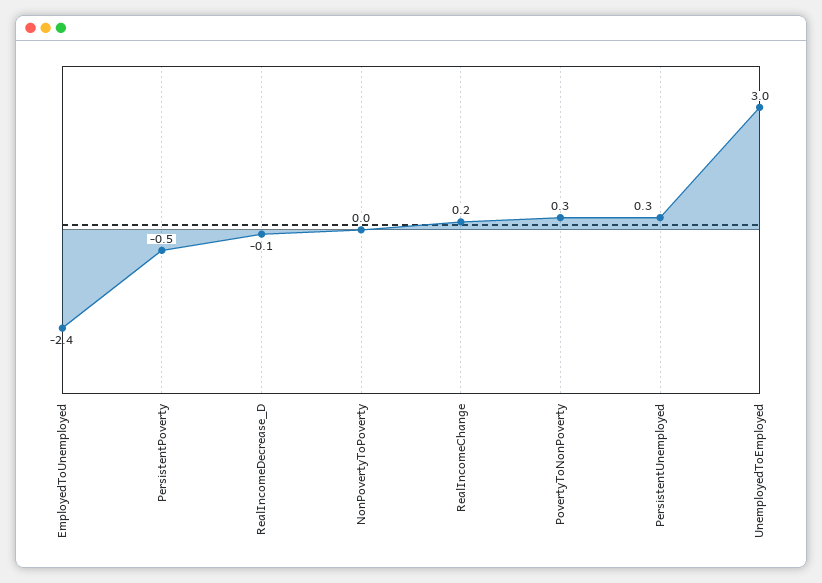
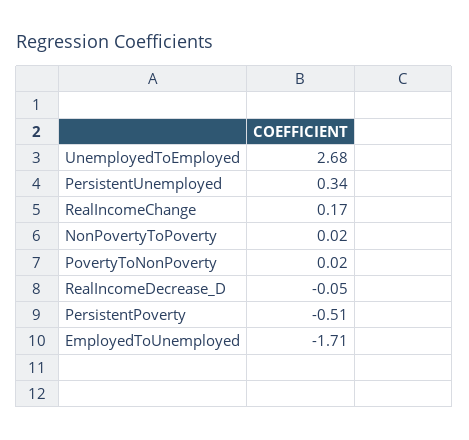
EmployedToUnemployed: -2.4 -> -1.71
PovertyToNonPoverty: 0.3 -> 0.02
UnemployedToEmployed: 3 -> 2.68

